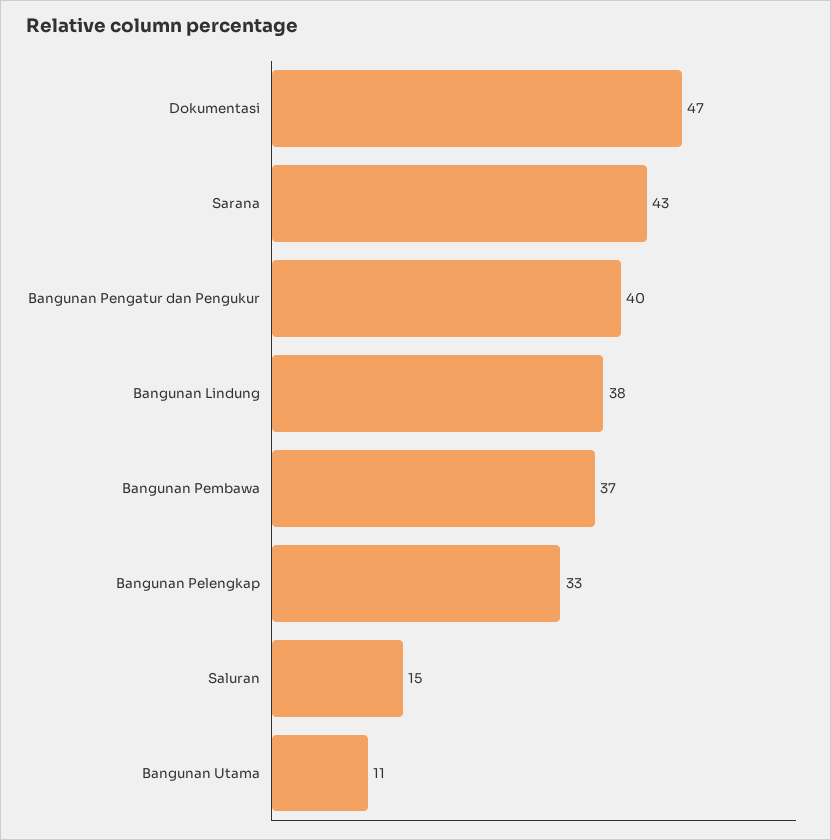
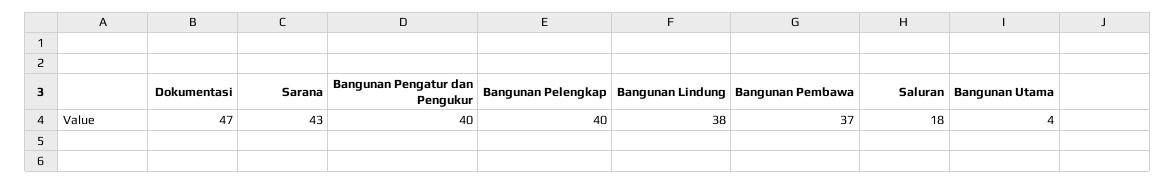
Bangunan Pelengkap: 33 -> 40
Saluran: 15 -> 18
Bangunan Utama: 11 -> 4

